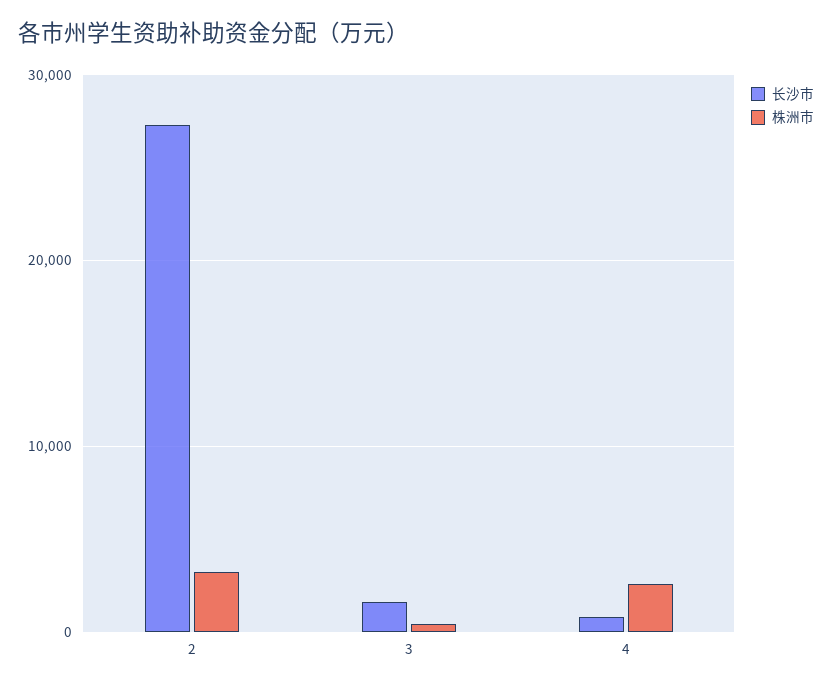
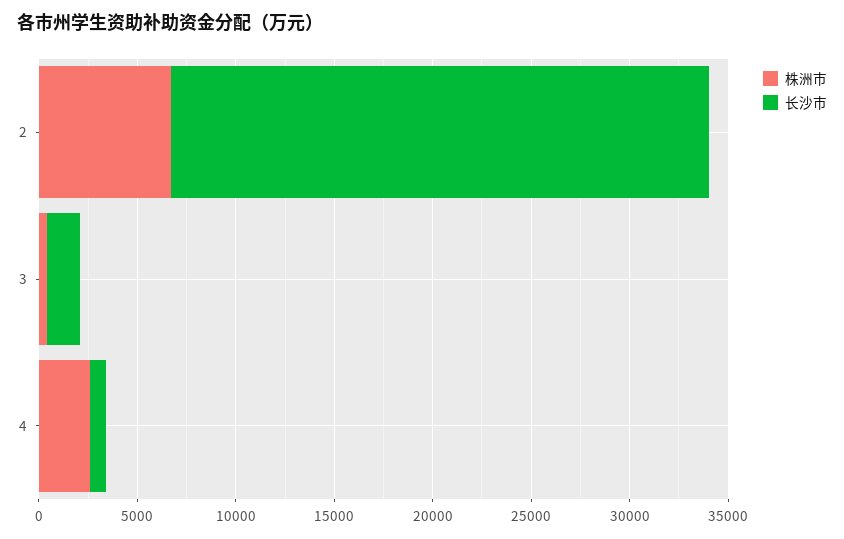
株洲市, 2: 3000 -> 7000

